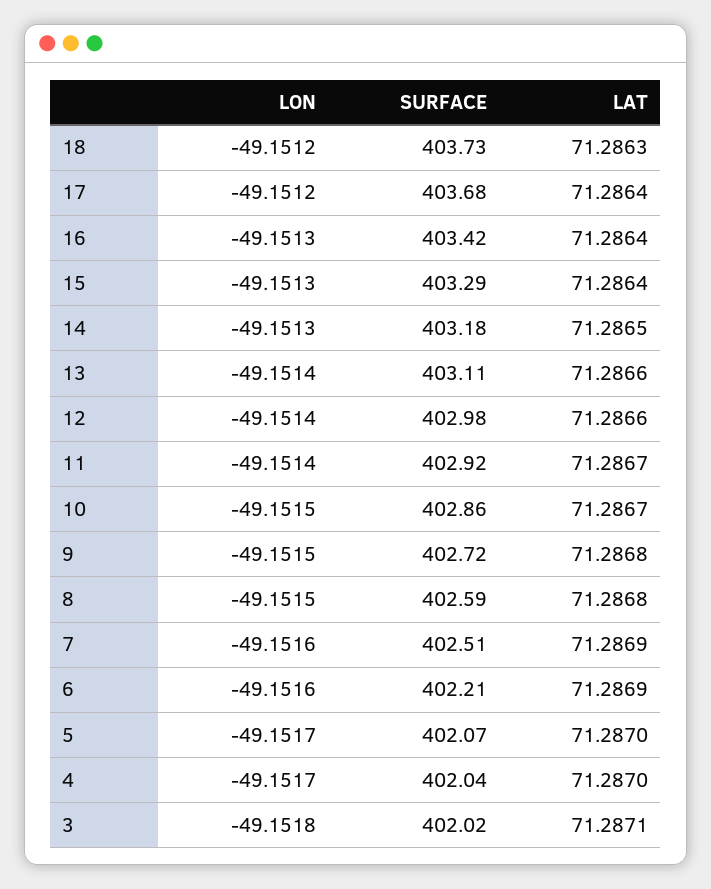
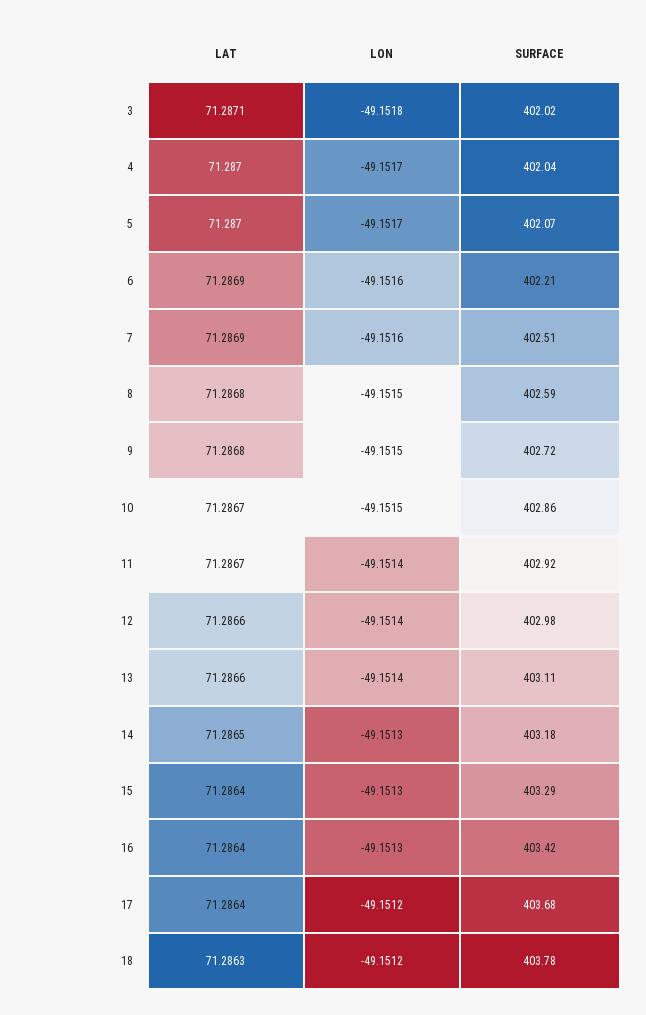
SURFACE, 18: 403.73 -> 403.78

